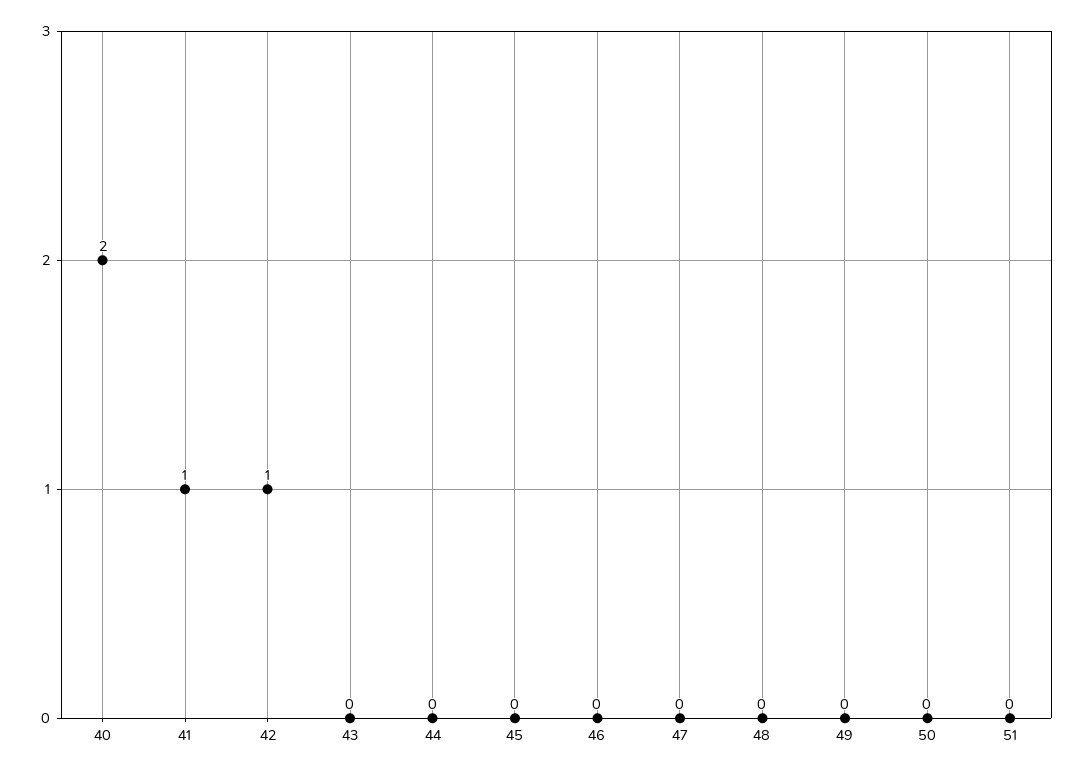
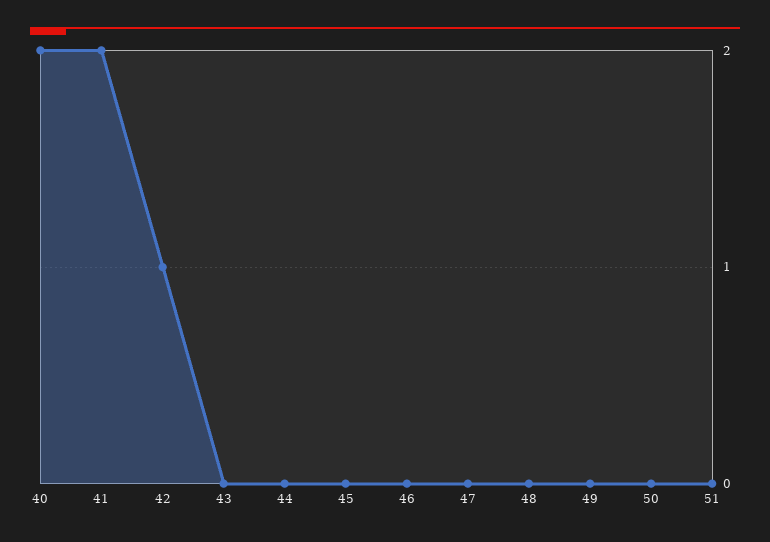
41: 1 -> 2

